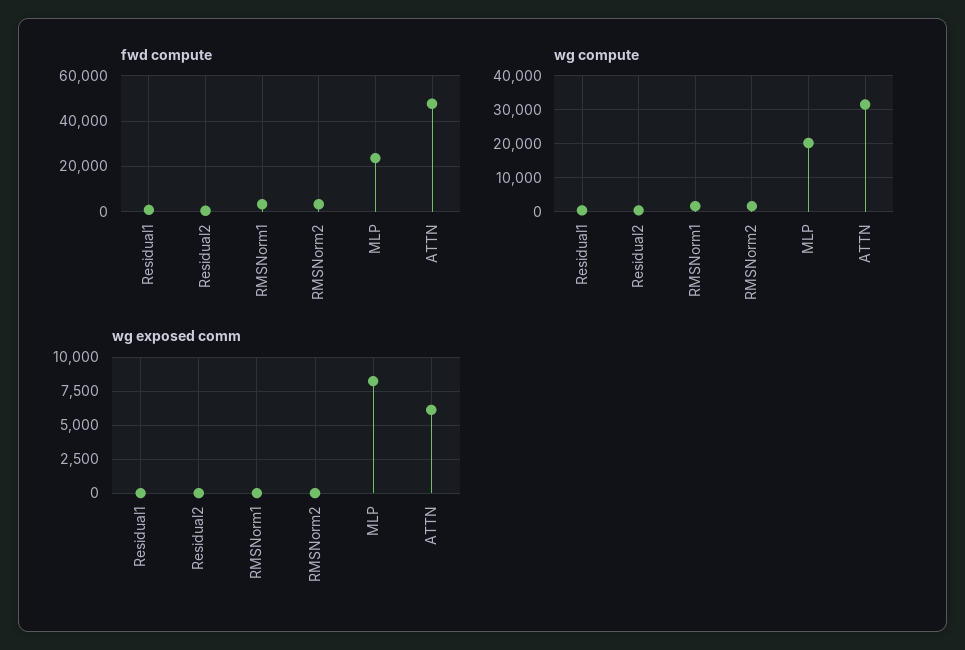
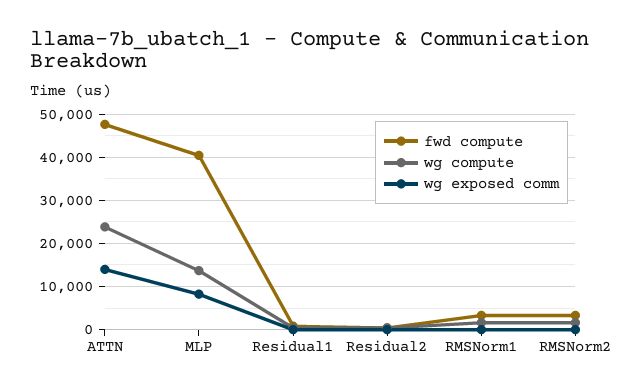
fwd compute, MLP: 25000 -> 40000
wg compute, MLP: 20000 -> 14000
wg compute, ATTN: 32000 -> 24000
wg exposed comm, ATTN: 6000 -> 14000

